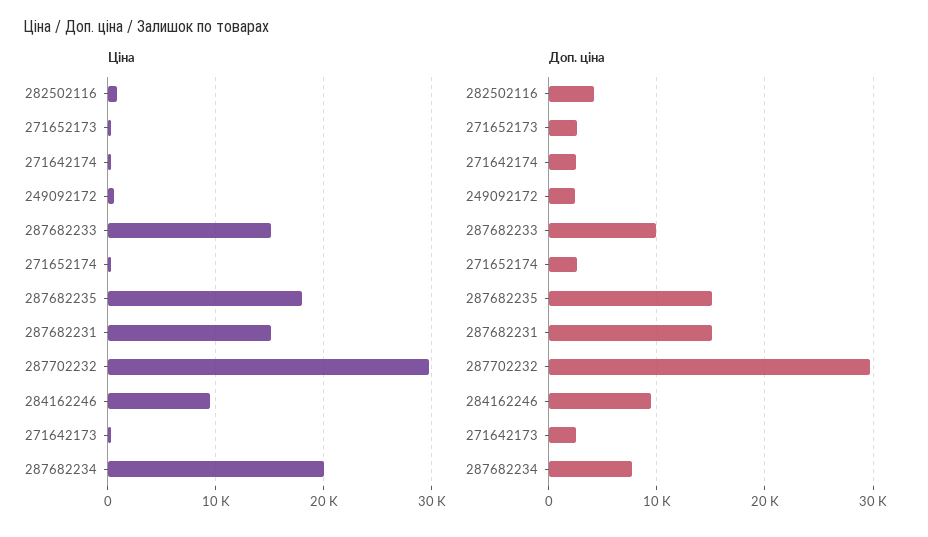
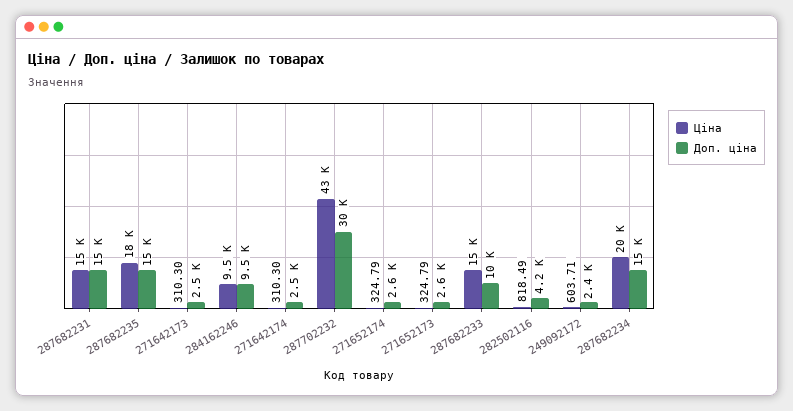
Ціна, 287702232: 30000 -> 43000
Доп. ціна, 287682234: 8000 -> 15000

